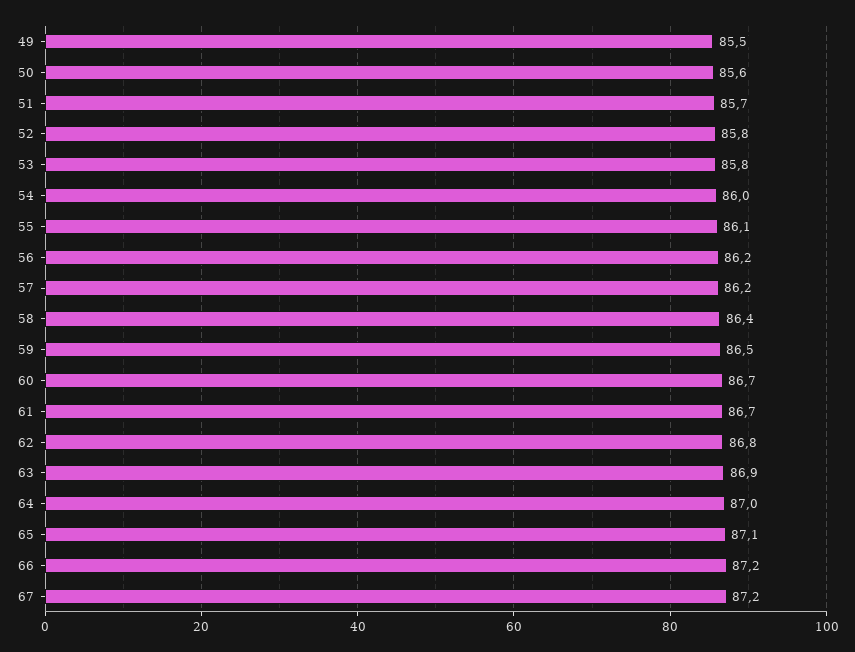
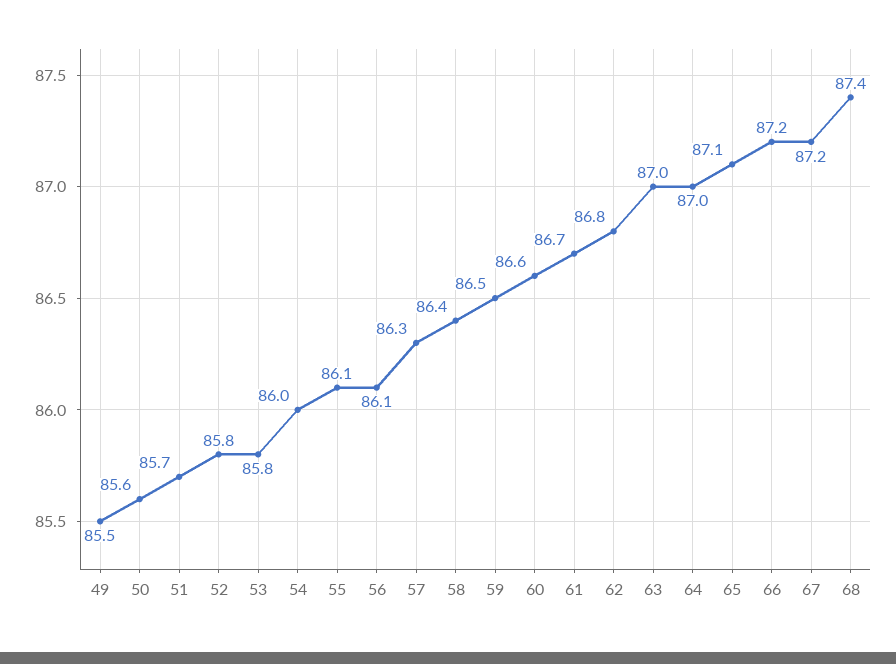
56: 86.2 -> 86.1
57: 86.2 -> 86.3
60: 86.7 -> 86.6
63: 86.9 -> 87
68: none -> 87.4

